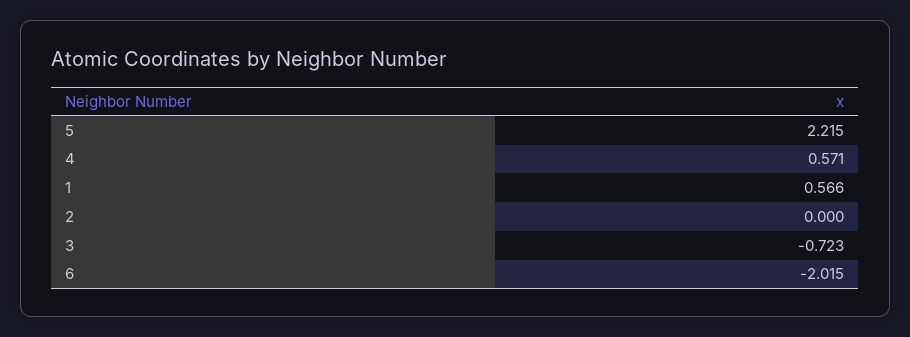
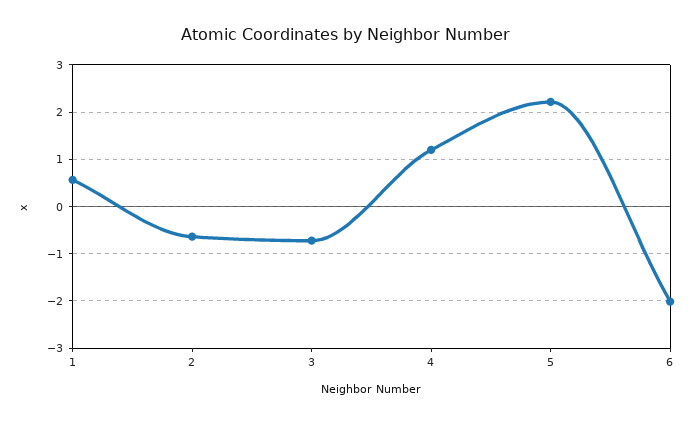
4: 0.571 -> 1.2
2: 0 -> -0.6

